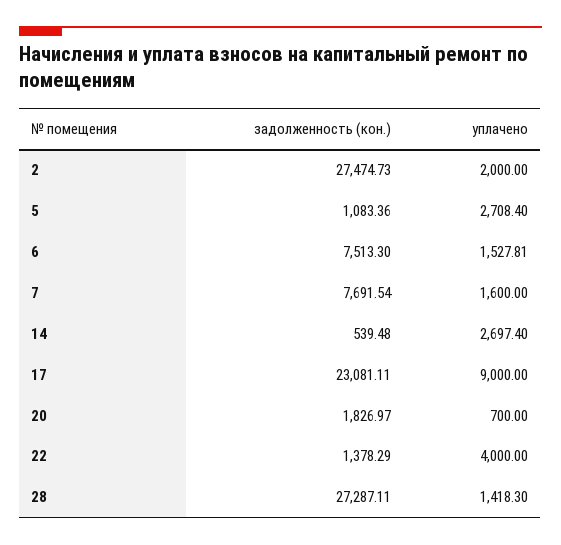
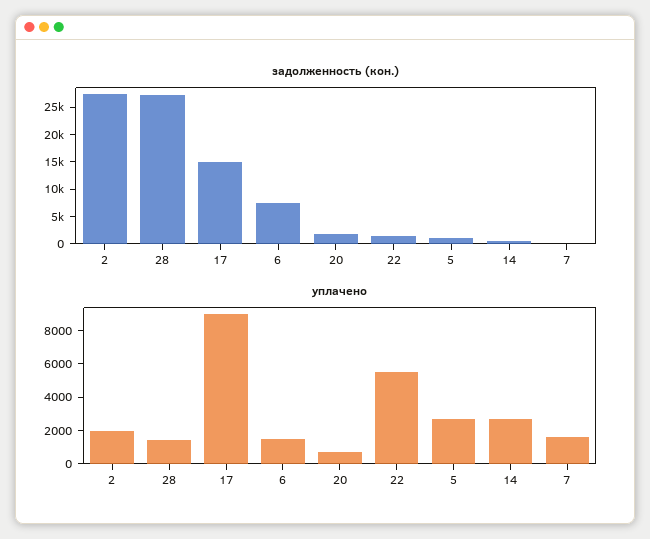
задолженность (кон.), 7: 7691.54 -> 0
задолженность (кон.), 17: 23081.11 -> 15000
уплачено, 22: 4000 -> 5500

